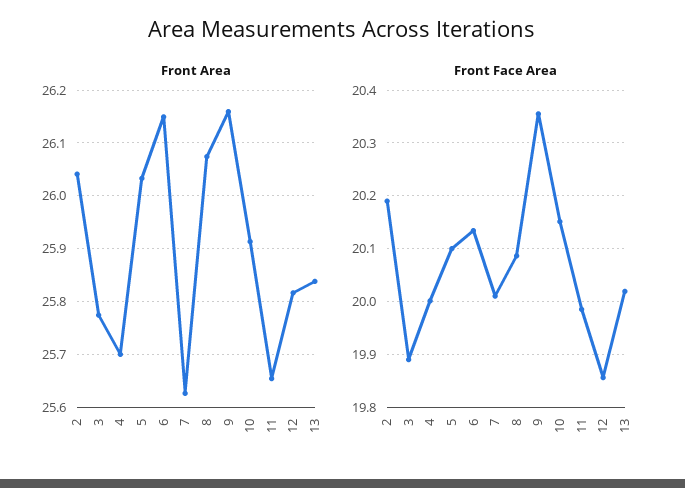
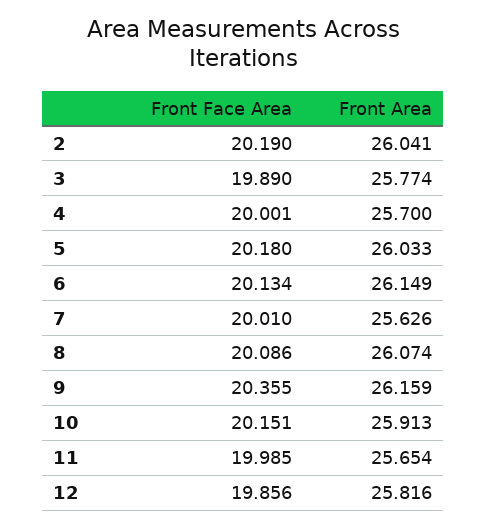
Front Area, 13: 25.84 -> none
Front Face Area, 5: 20.1 -> 20.18
Front Face Area, 13: 20.02 -> none

